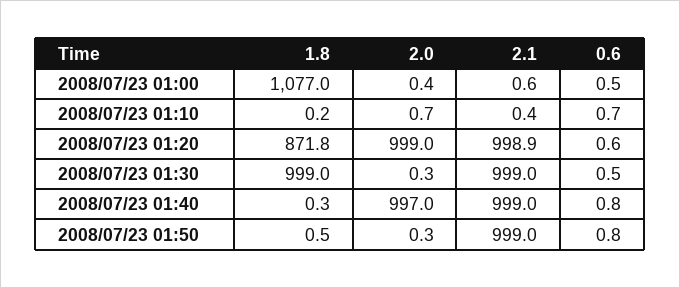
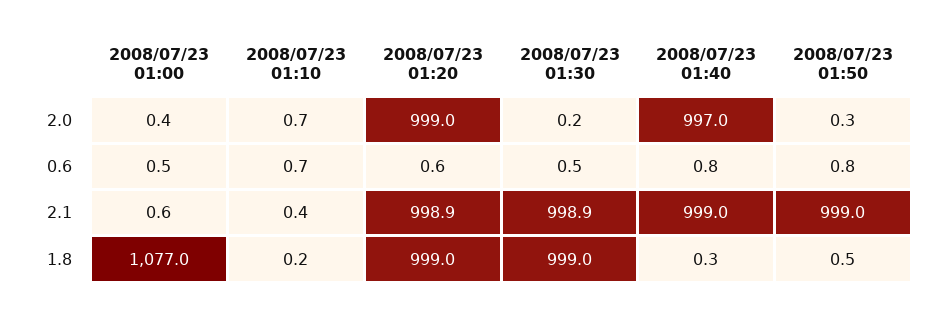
1.8, 2008/07/23 01:20: 871.8 -> 999
2.0, 2008/07/23 01:30: 0.3 -> 0.2
2.1, 2008/07/23 01:30: 999 -> 998.9

